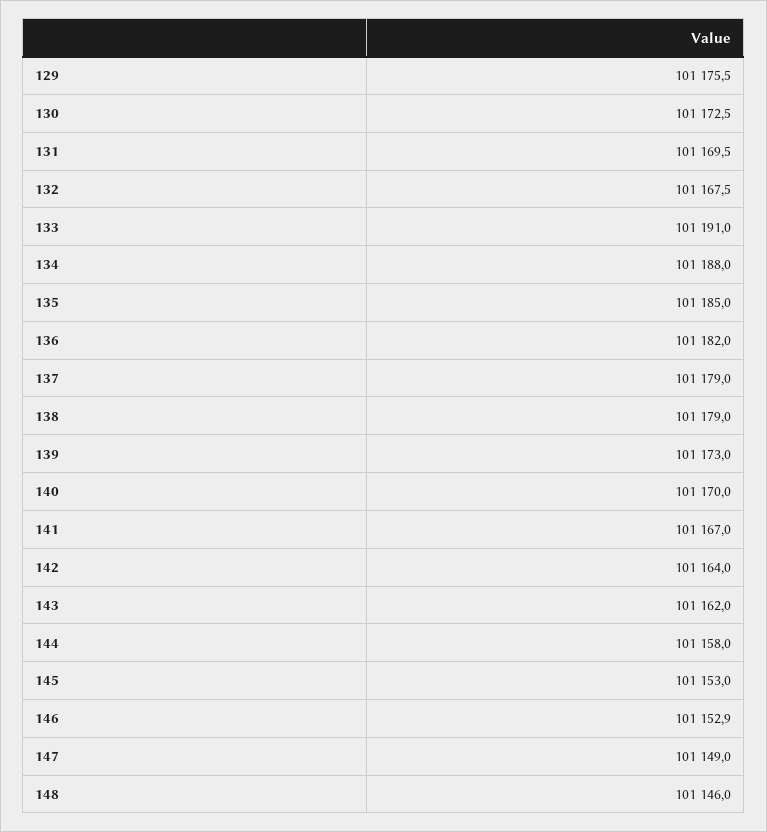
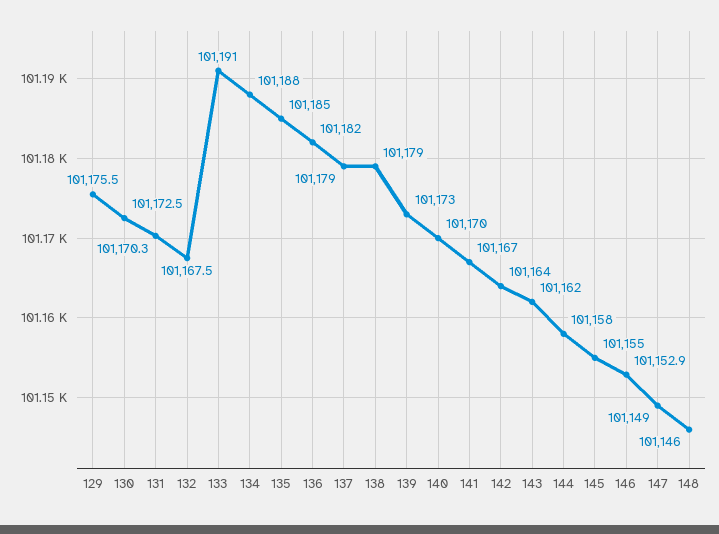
131: 101169.5 -> 101170.3
145: 101153 -> 101155

